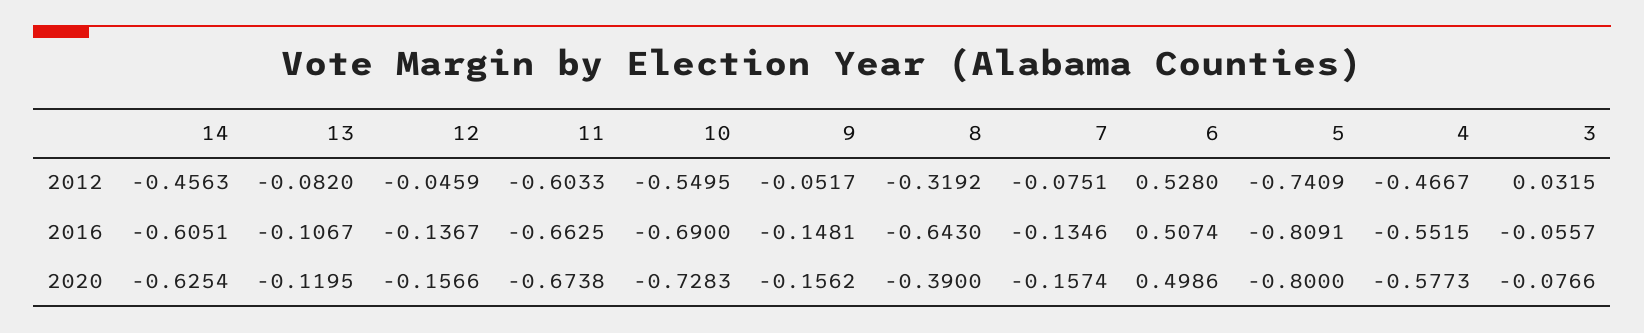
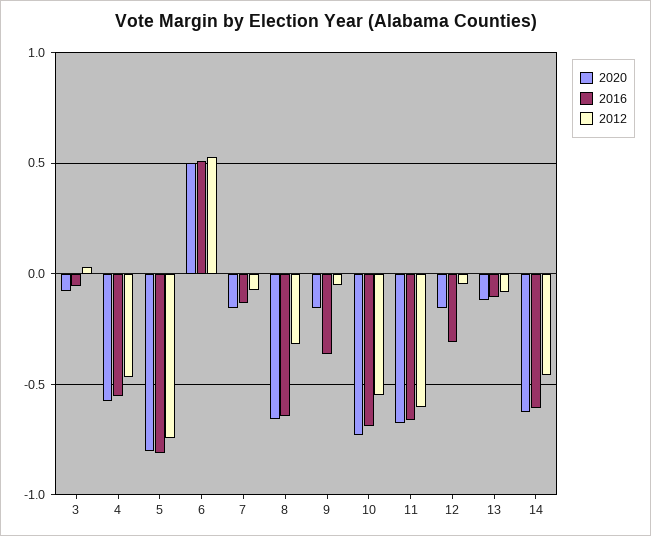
2016, 12: -0.1367 -> -0.3
2016, 9: -0.1481 -> -0.35
2020, 8: -0.39 -> -0.65

